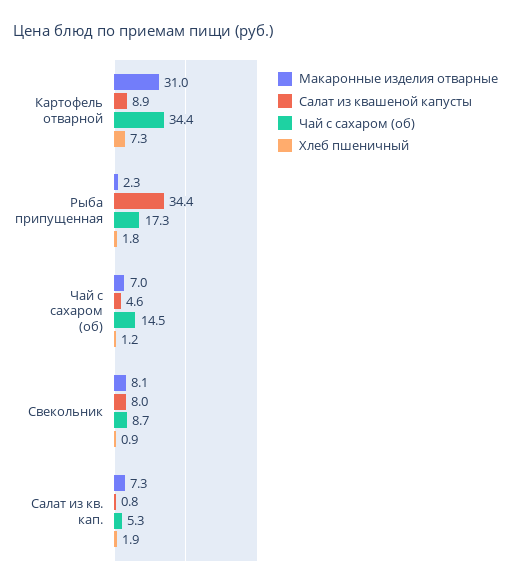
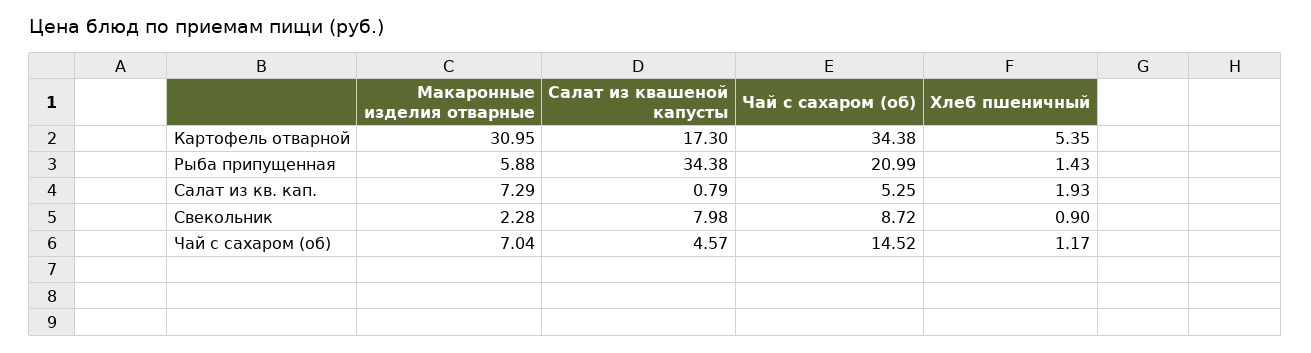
Салат из квашеной капусты, Картофель отварной: 8.9 -> 17.3
Хлеб пшеничный, Картофель отварной: 7.3 -> 5.35
Макаронные изделия отварные, Рыба припущенная: 2.3 -> 5.88
Чай с сахаром (об), Рыба припущенная: 17.3 -> 20.99
Хлеб пшеничный, Рыба припущенная: 1.8 -> 1.43
Макаронные изделия отварные, Свекольник: 8.1 -> 2.28

